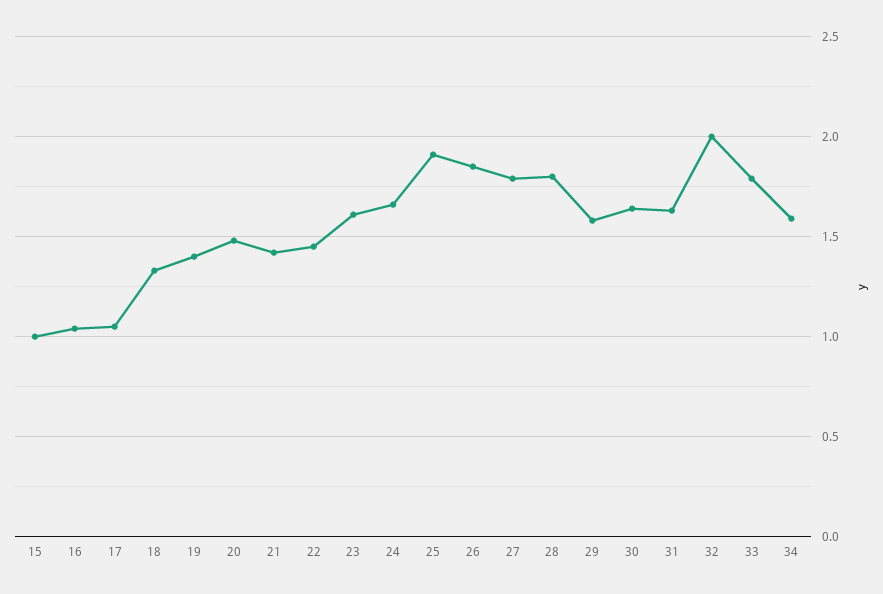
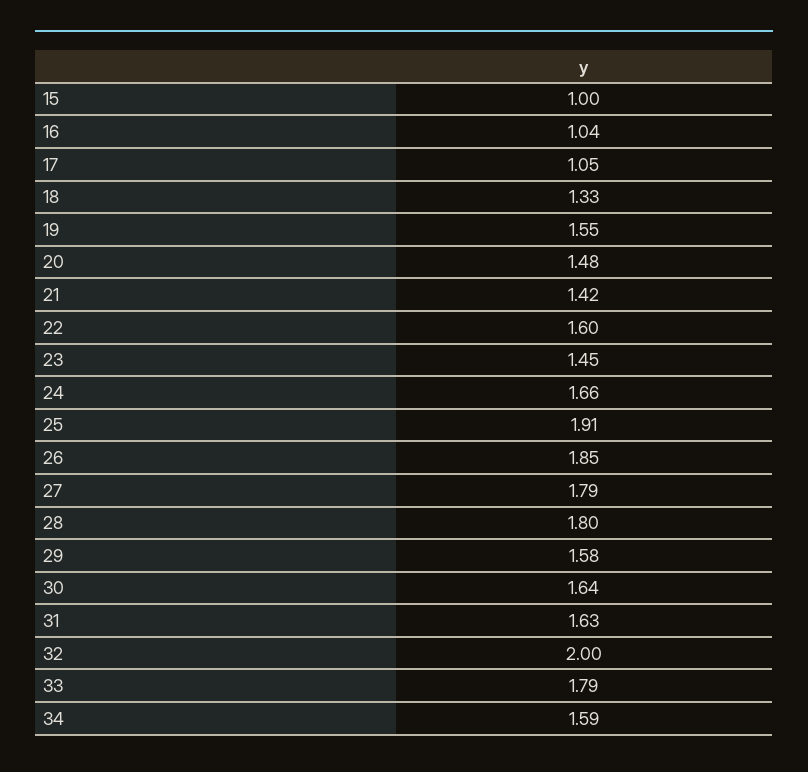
19: 1.4 -> 1.55
22: 1.45 -> 1.6
23: 1.6 -> 1.45

